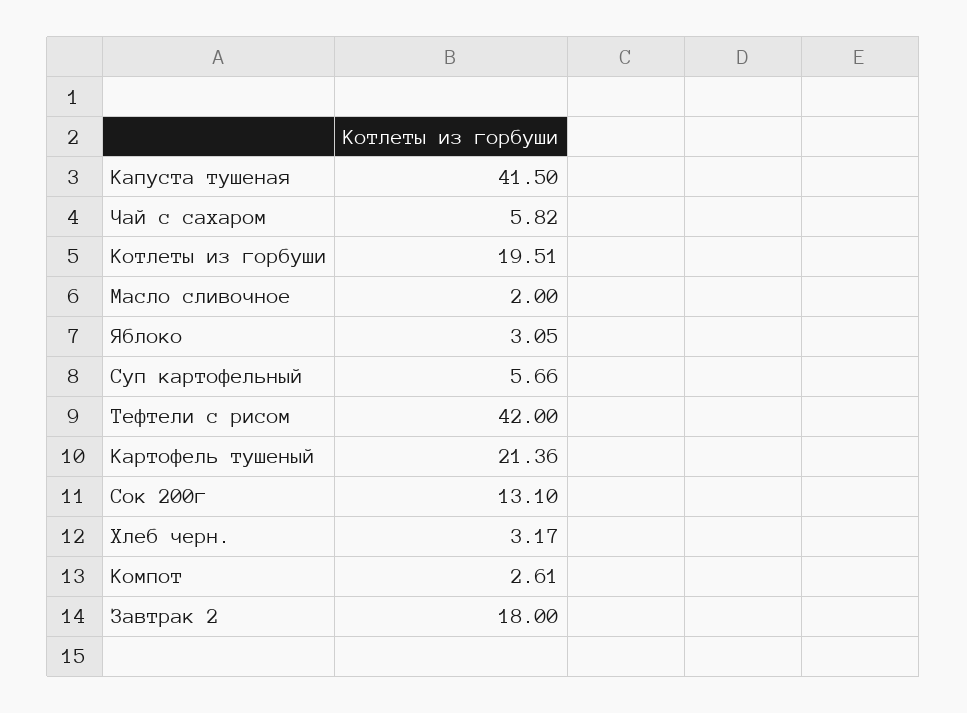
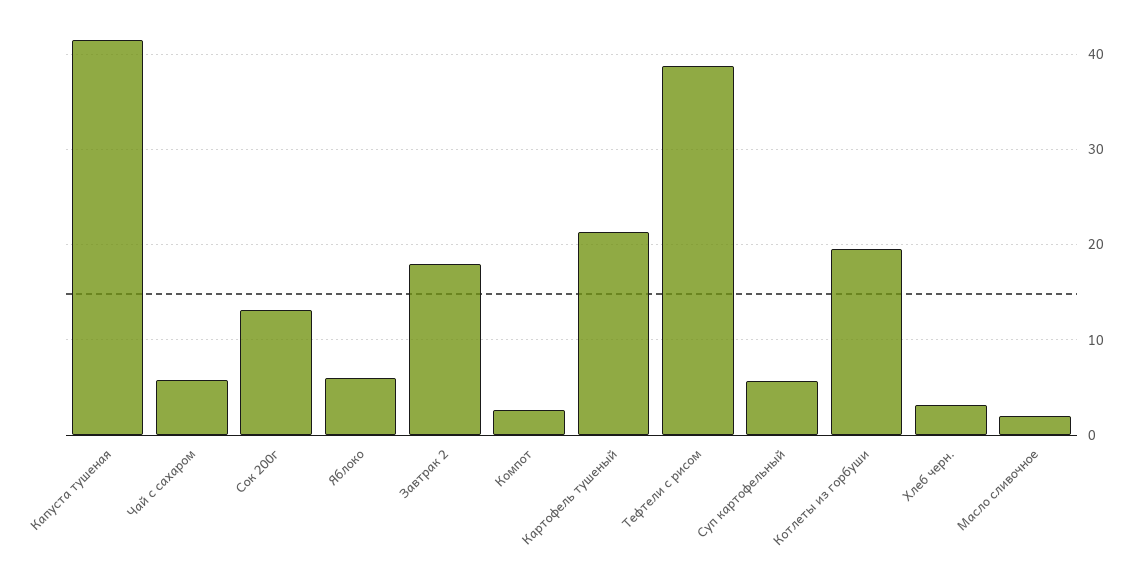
Яблоко: 3.05 -> 6
Тефтели с рисом: 42 -> 39

